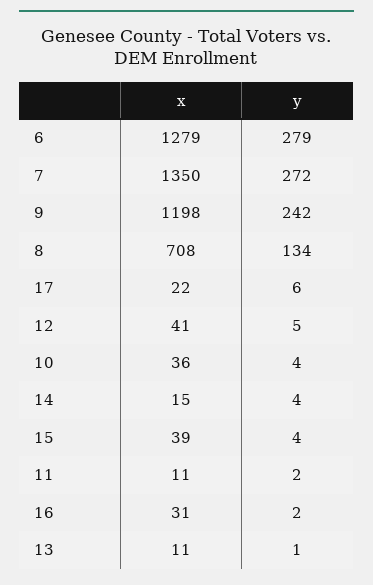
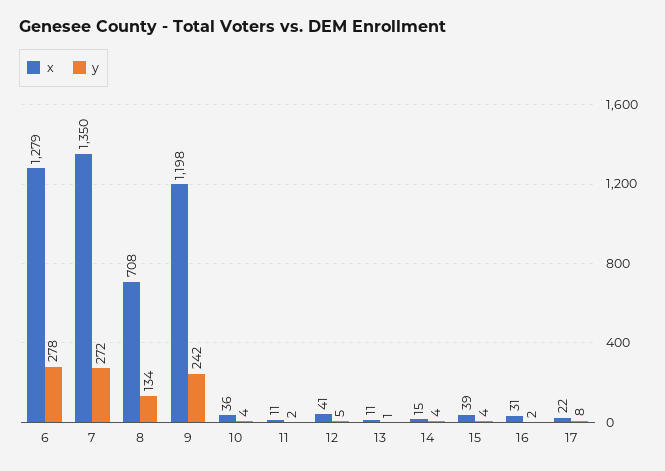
y, 6: 279 -> 278
y, 17: 6 -> 8

